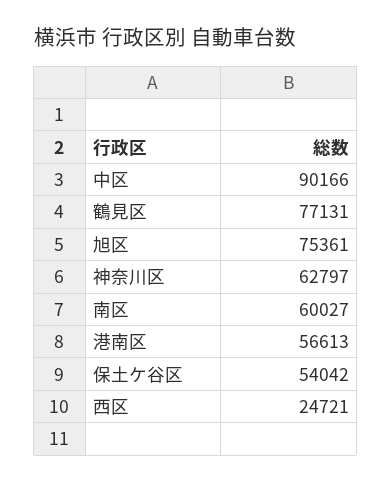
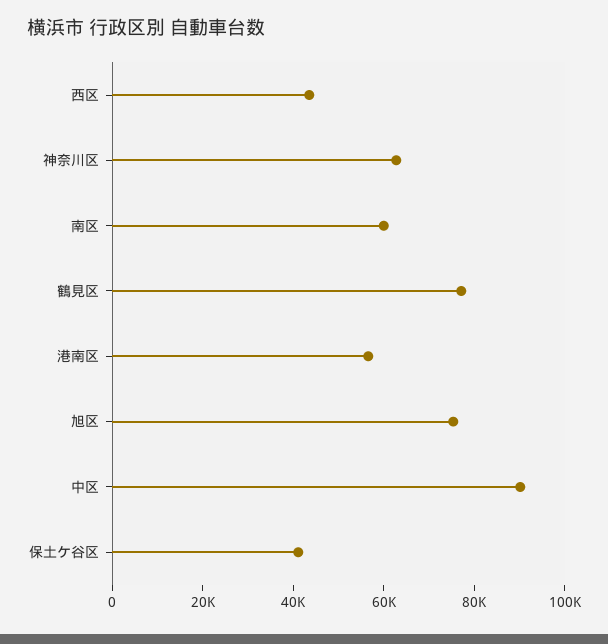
保土ケ谷区: 54042 -> 40000
西区: 24721 -> 45000

